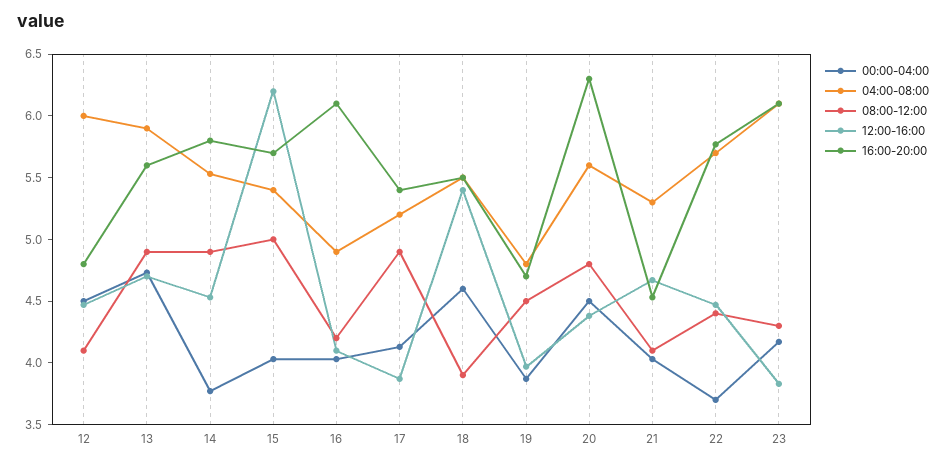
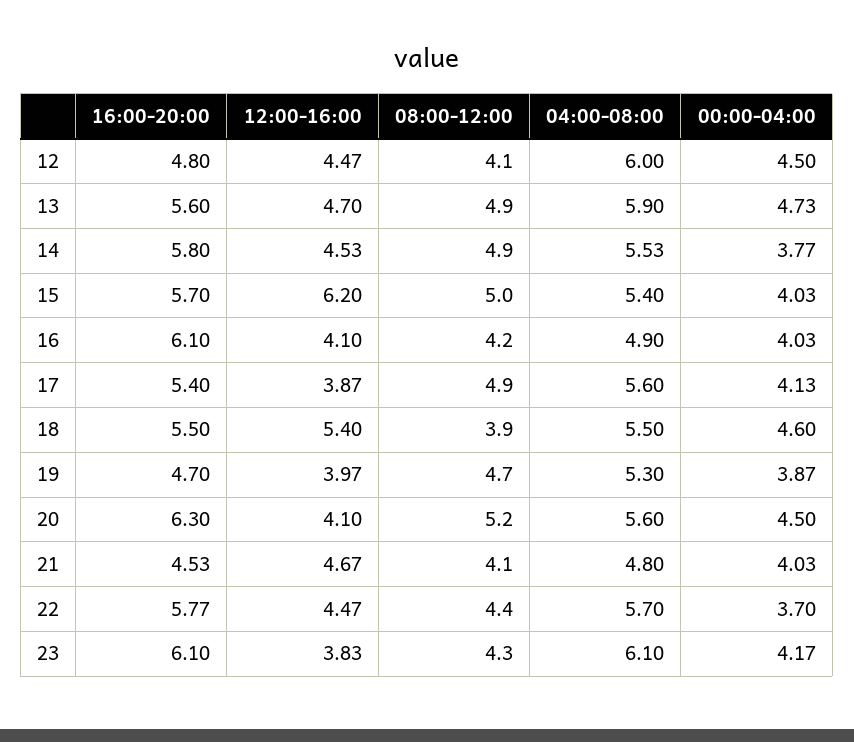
04:00-08:00, 17: 5.2 -> 5.6
04:00-08:00, 19: 4.8 -> 5.3
08:00-12:00, 19: 4.5 -> 4.7
08:00-12:00, 20: 4.8 -> 5.2
12:00-16:00, 20: 4.4 -> 4.1
04:00-08:00, 21: 5.3 -> 4.8

